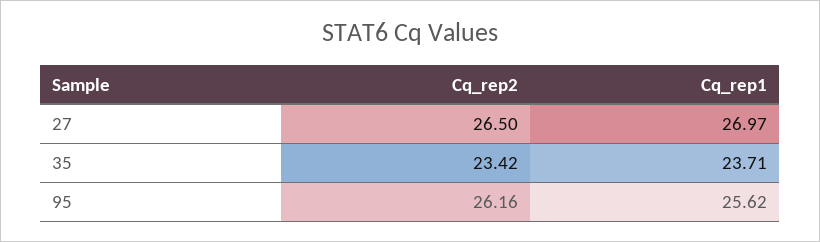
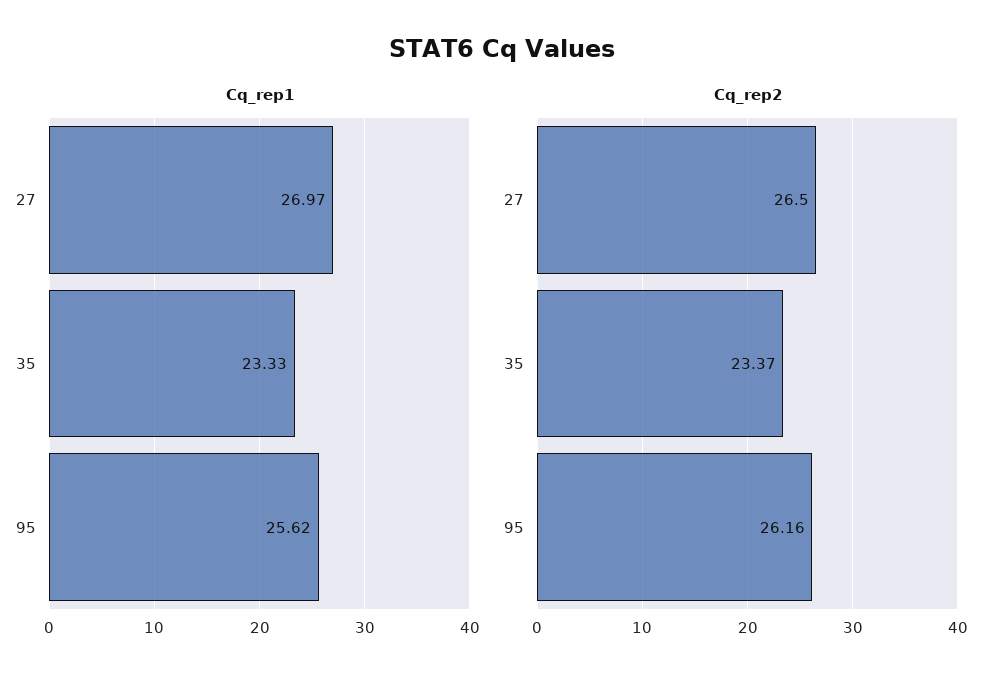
Cq_rep2, 35: 23.42 -> 23.37
Cq_rep1, 35: 23.71 -> 23.33

